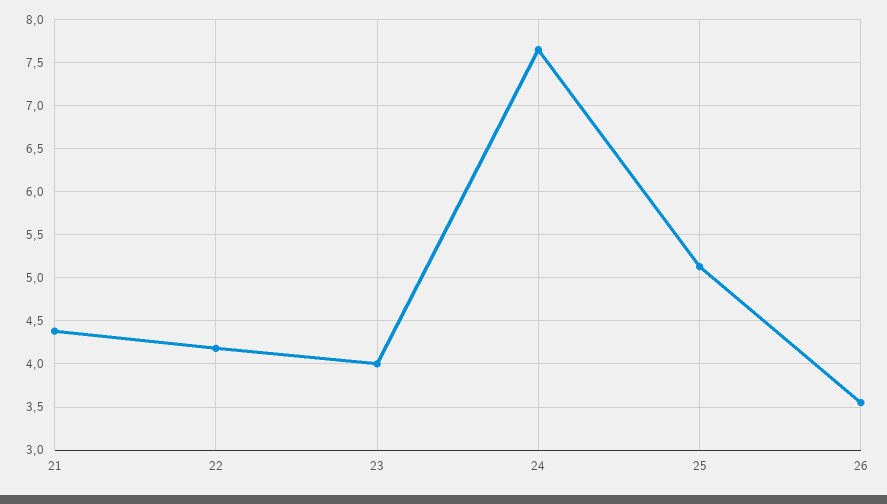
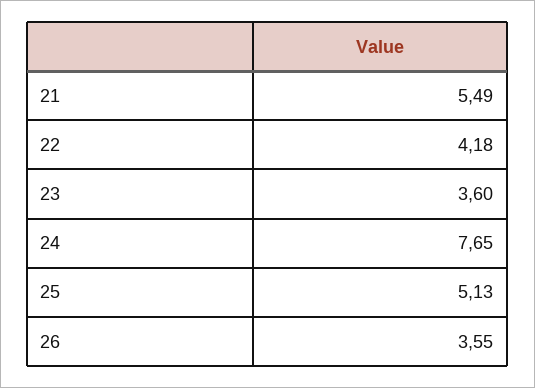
21: 4.4 -> 5.49
23: 4 -> 3.6

